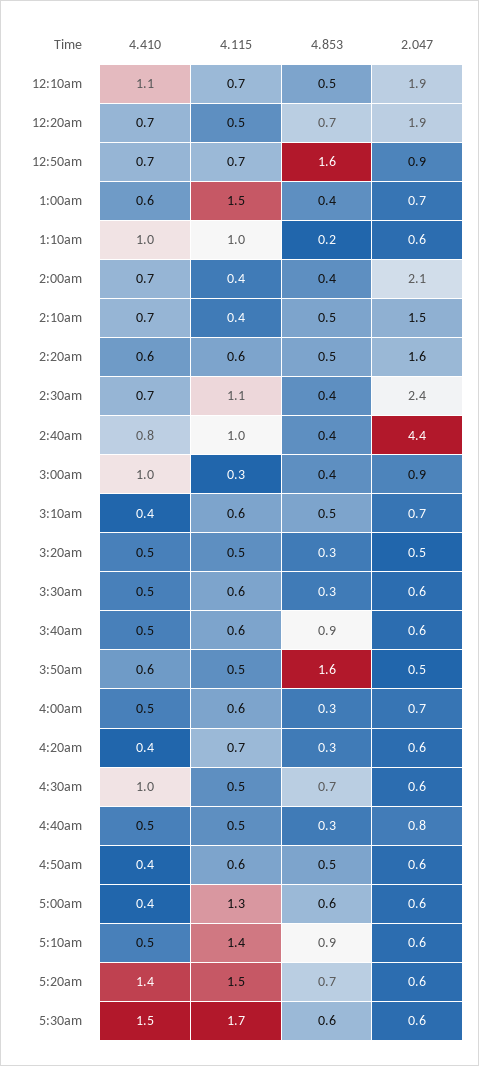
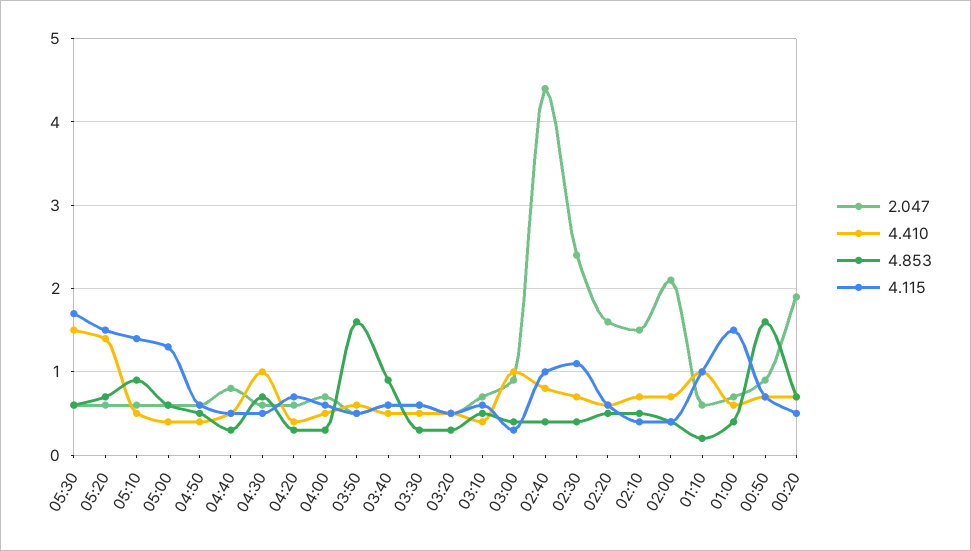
4.410, 12:10am: 1.1 -> none
4.115, 12:10am: 0.7 -> none
4.853, 12:10am: 0.5 -> none
2.047, 12:10am: 1.9 -> none

